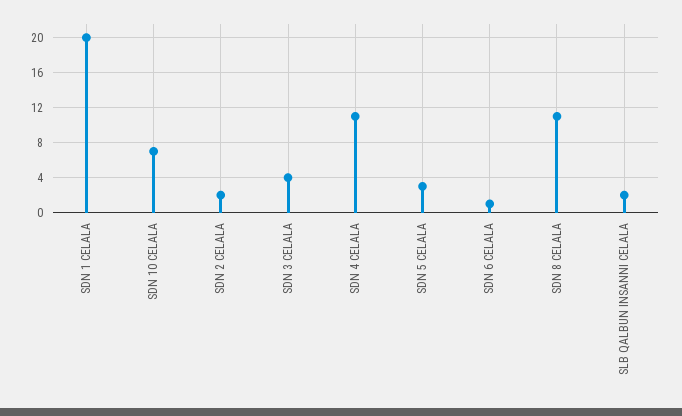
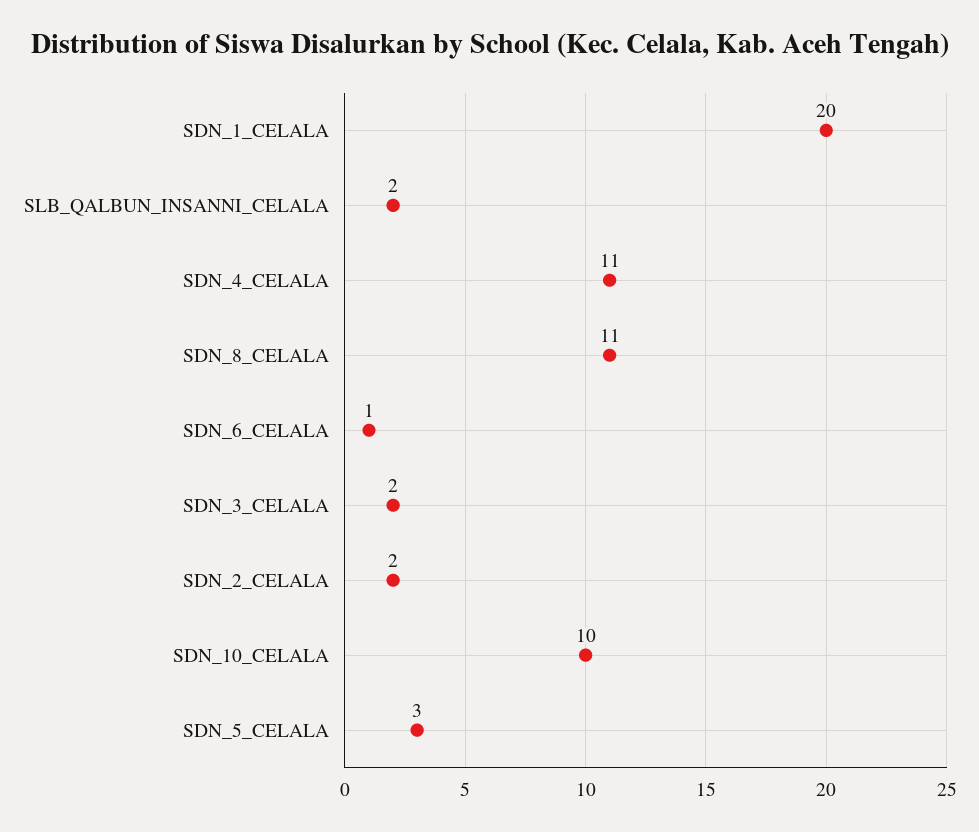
SDN 10 CELALA: 7 -> 10
SDN 3 CELALA: 4 -> 2

